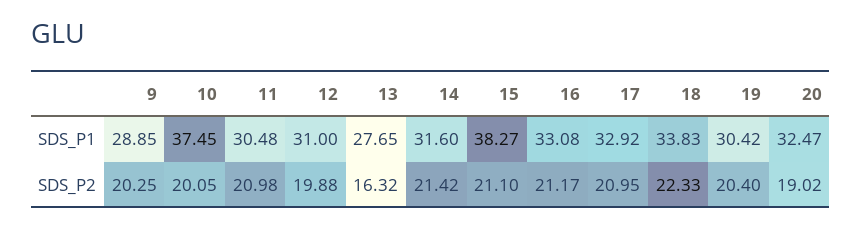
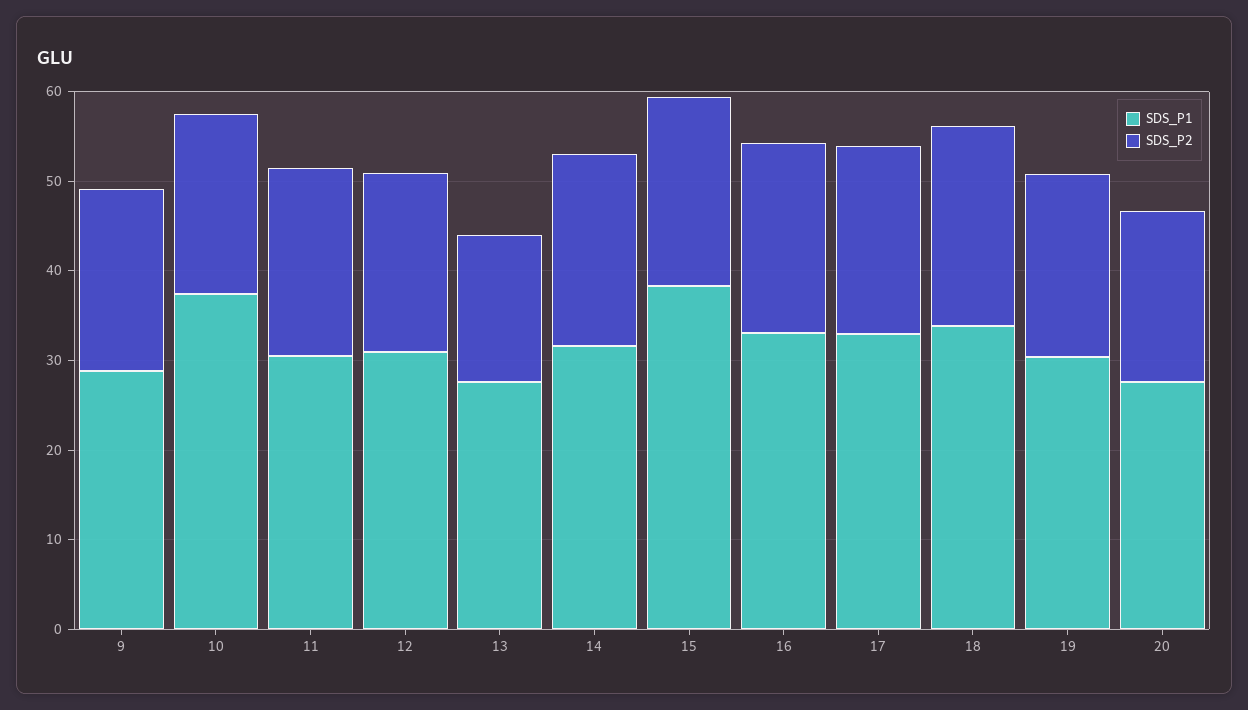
SDS_P1, 20: 32.47 -> 28

